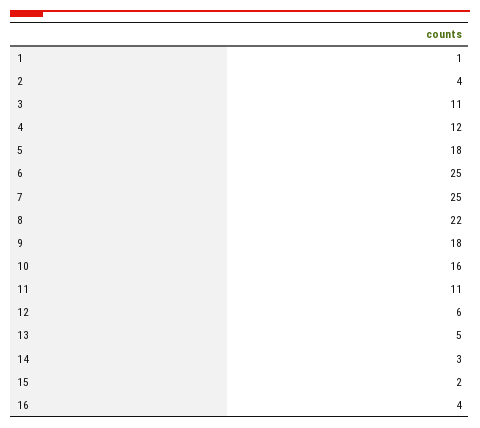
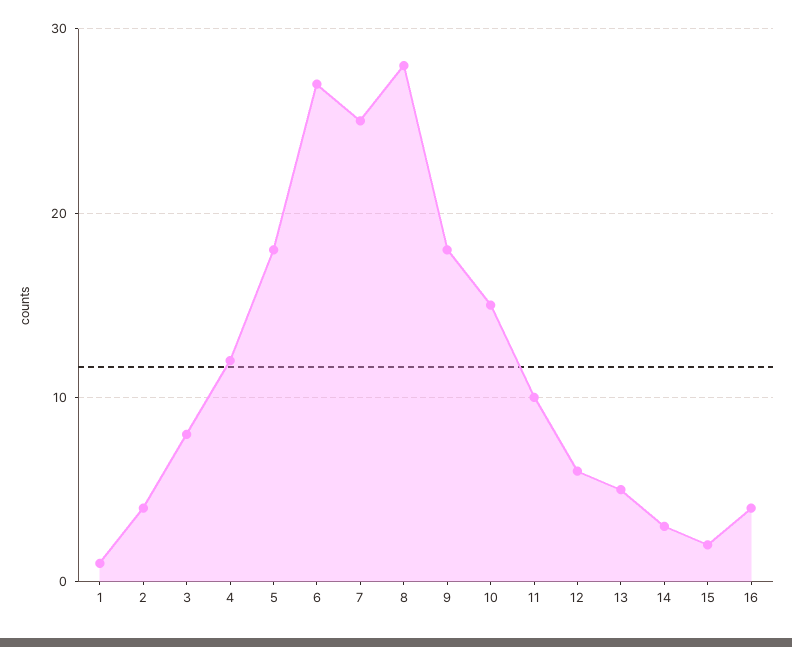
3: 11 -> 8
6: 25 -> 27
8: 22 -> 28
10: 16 -> 15
11: 11 -> 10

